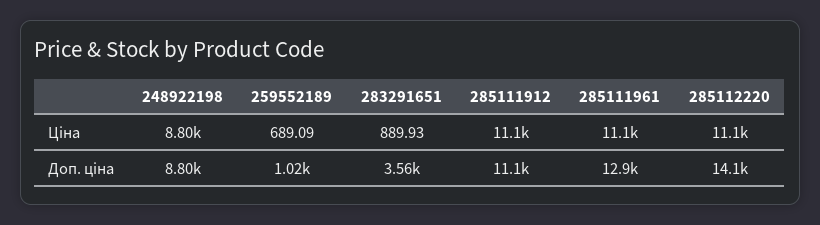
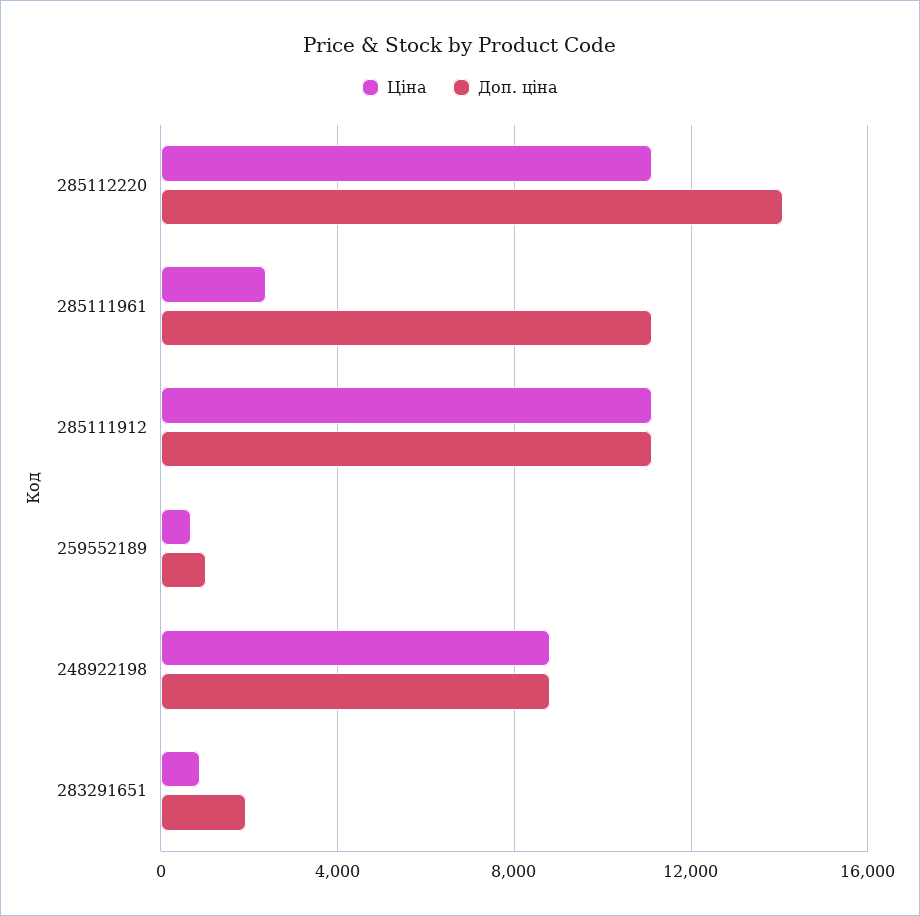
Ціна, 285111961: 11100 -> 2500
Доп. ціна, 283291651: 3560 -> 2000
Доп. ціна, 285111961: 12900 -> 11000

